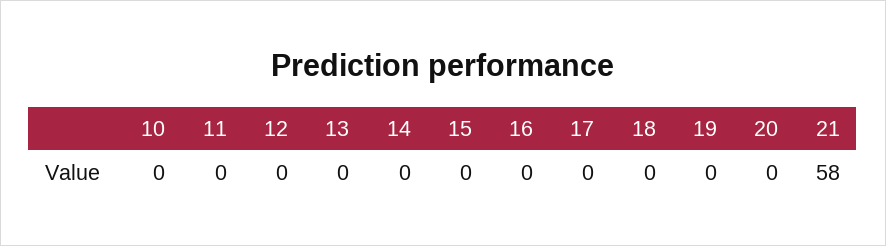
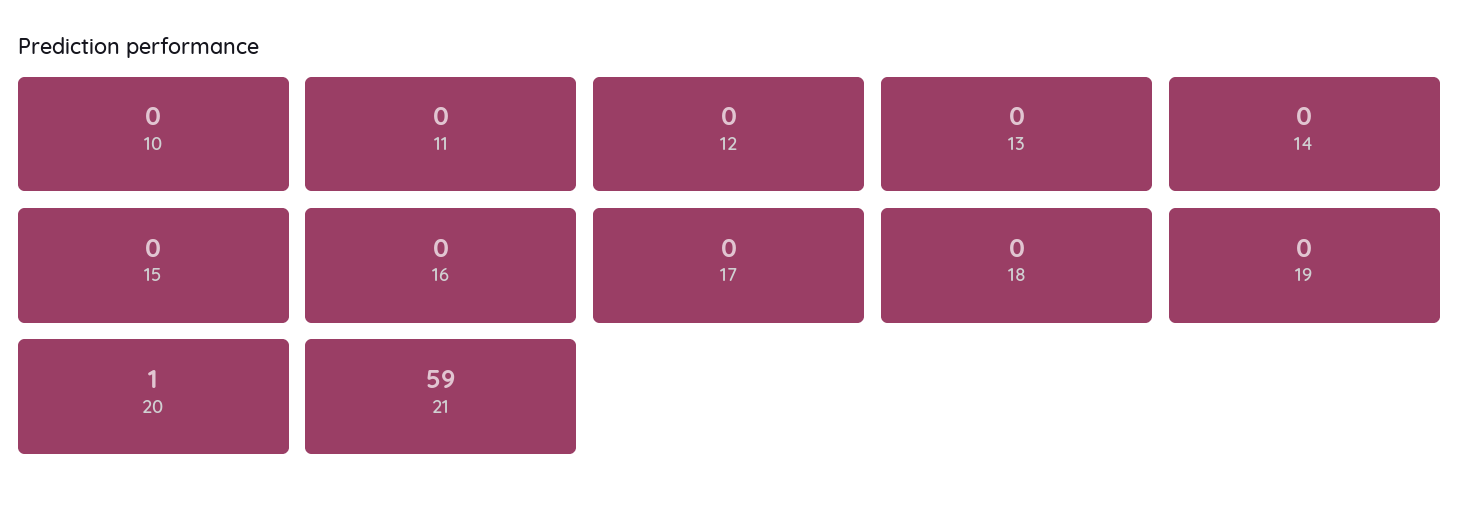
20: 0 -> 1
21: 58 -> 59

